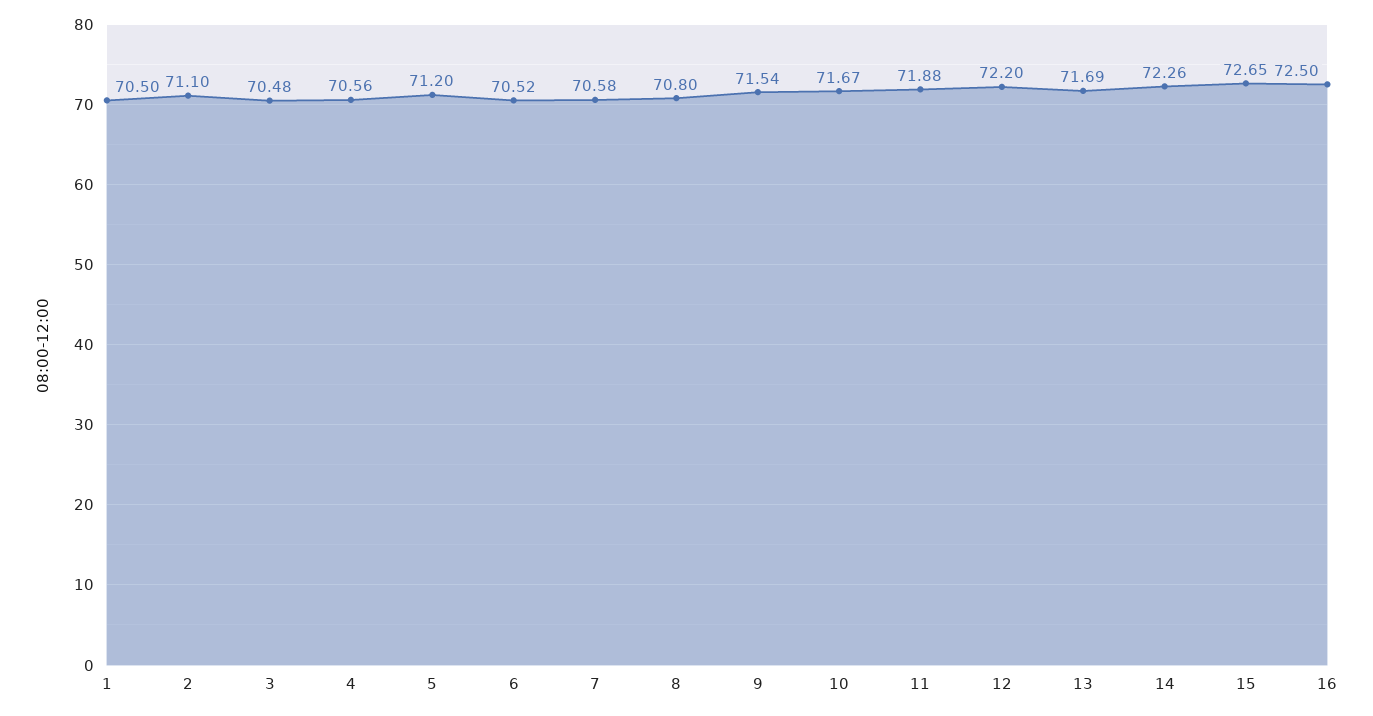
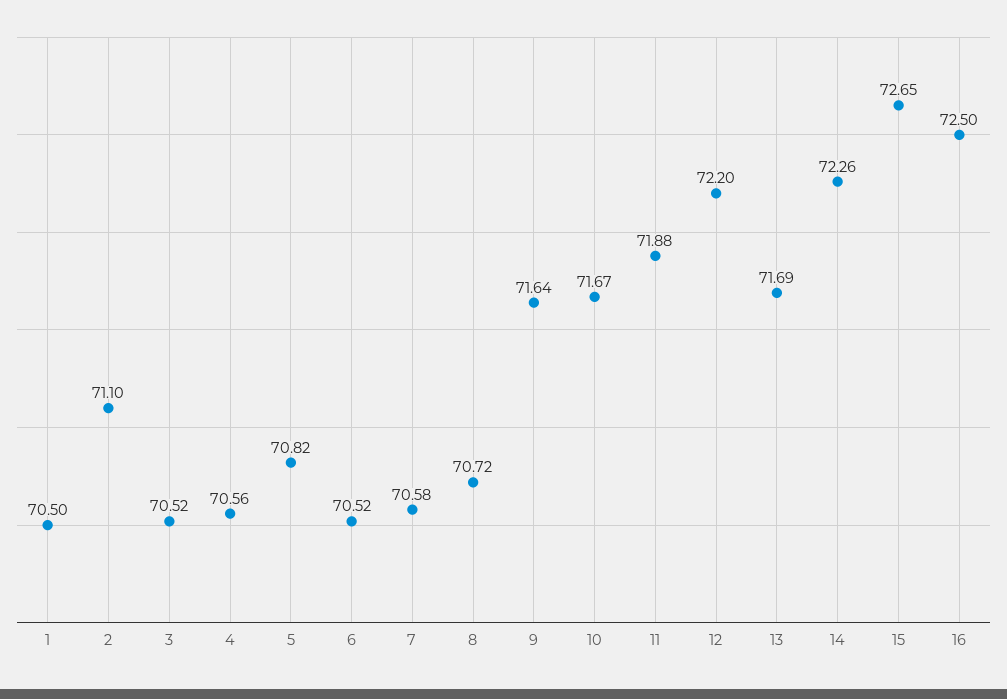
3: 70.48 -> 70.52
5: 71.2 -> 70.82
8: 70.8 -> 70.72
9: 71.54 -> 71.64

